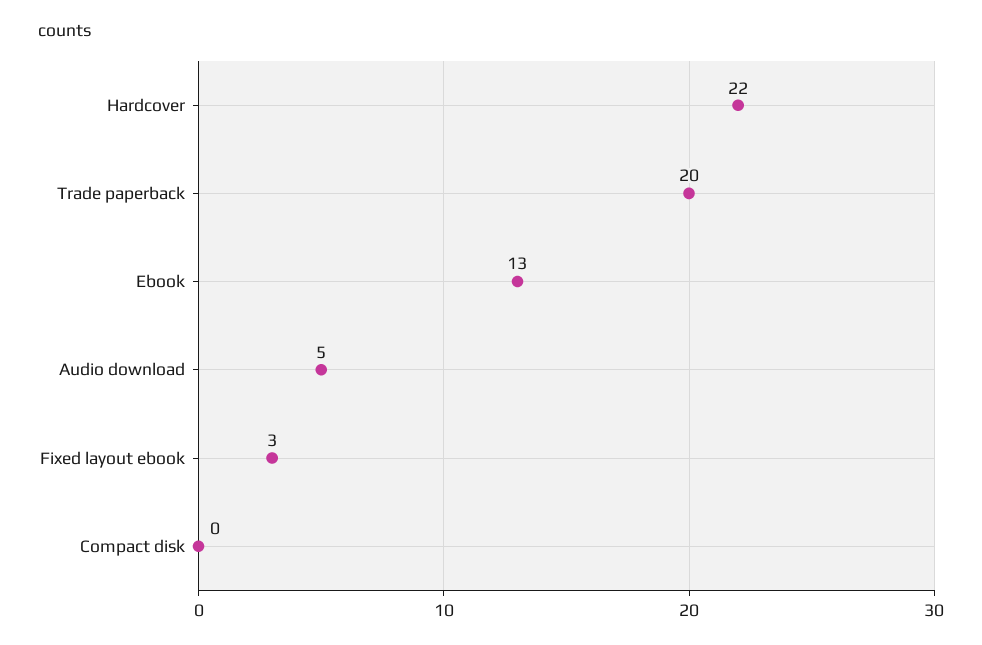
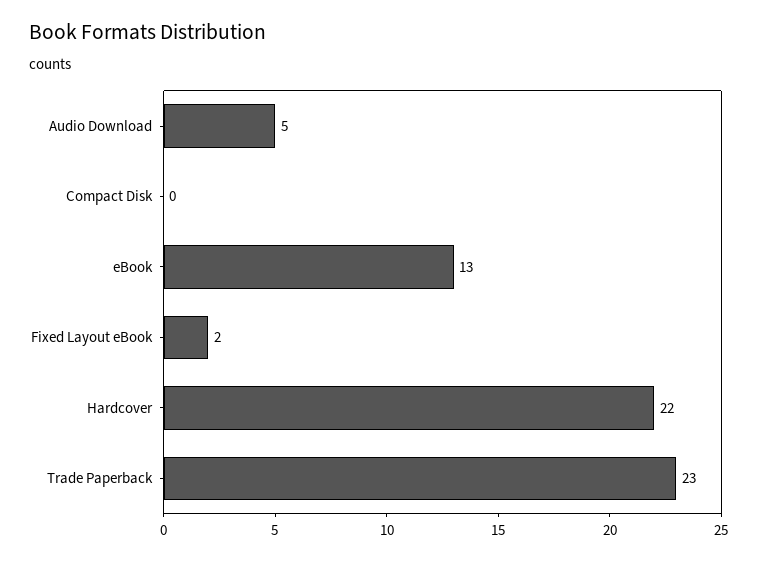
Trade paperback: 20 -> 23
Fixed layout ebook: 3 -> 2

